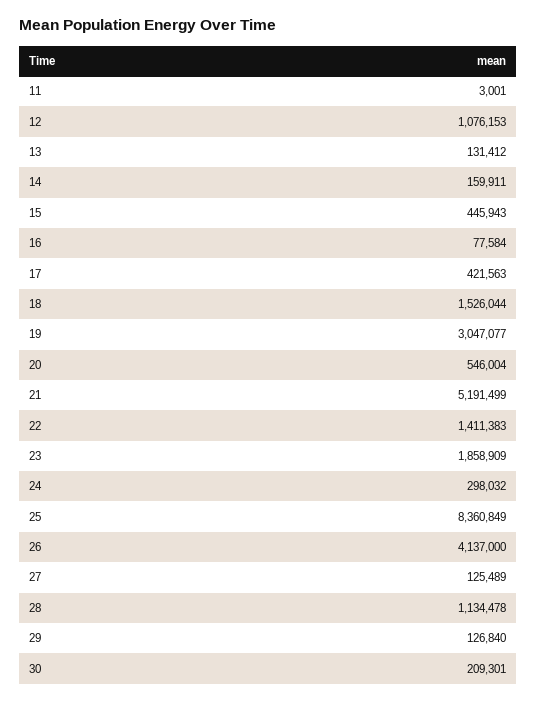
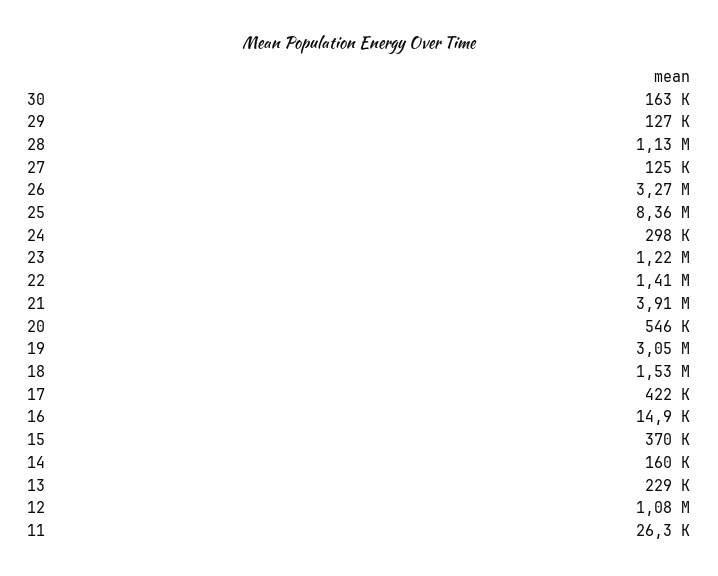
11: 3001 -> 26300
13: 131412 -> 229000
15: 445943 -> 370000
16: 77584 -> 14900
21: 5191499 -> 3910000
23: 1858909 -> 1220000
26: 4137000 -> 3270000
30: 209301 -> 163000

